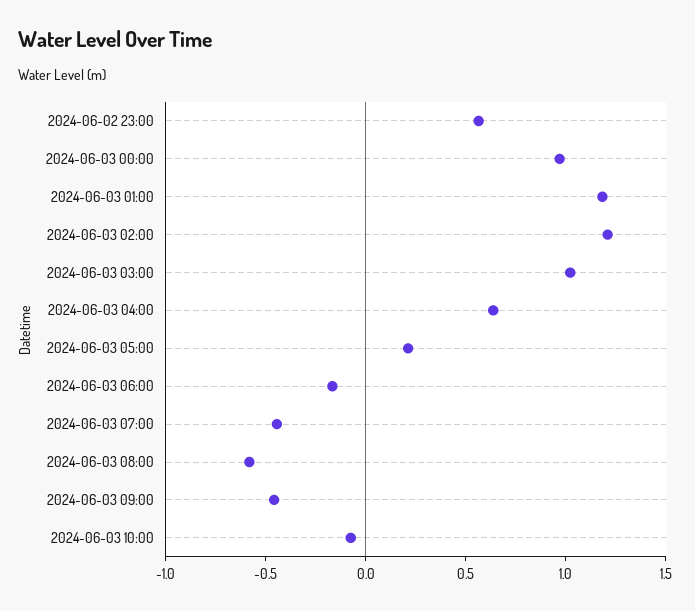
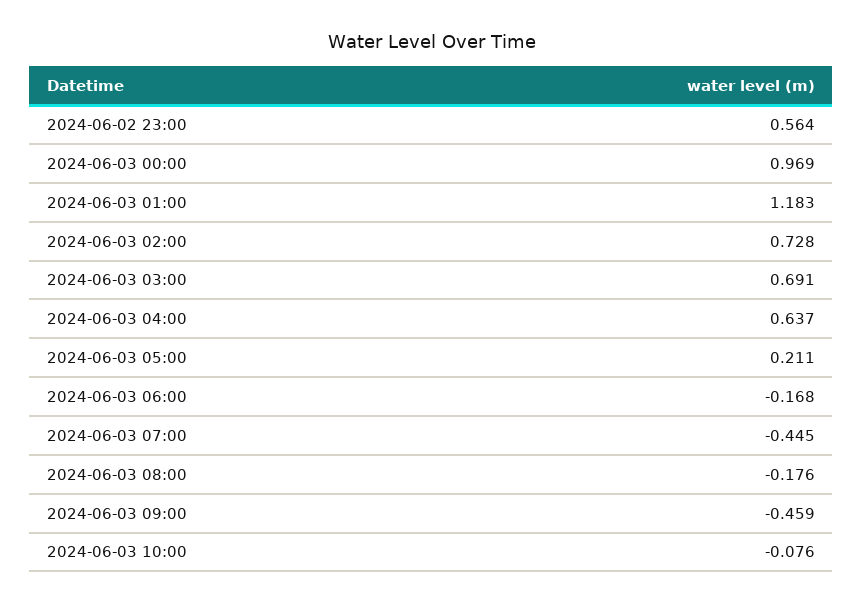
2024-06-03 02:00: 1.2 -> 0.728
2024-06-03 03:00: 1 -> 0.691
2024-06-03 08:00: -0.6 -> -0.176

